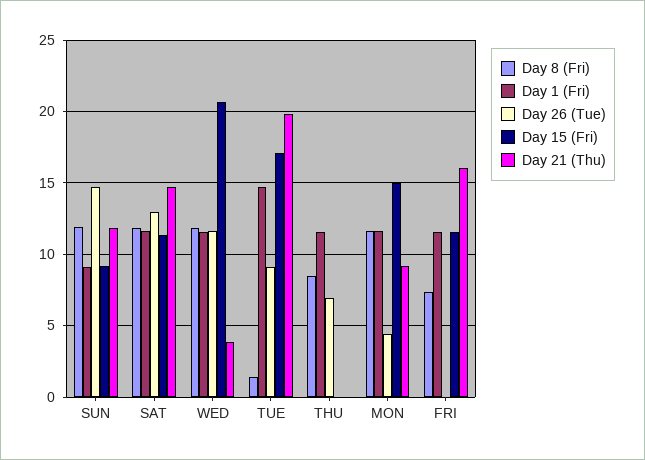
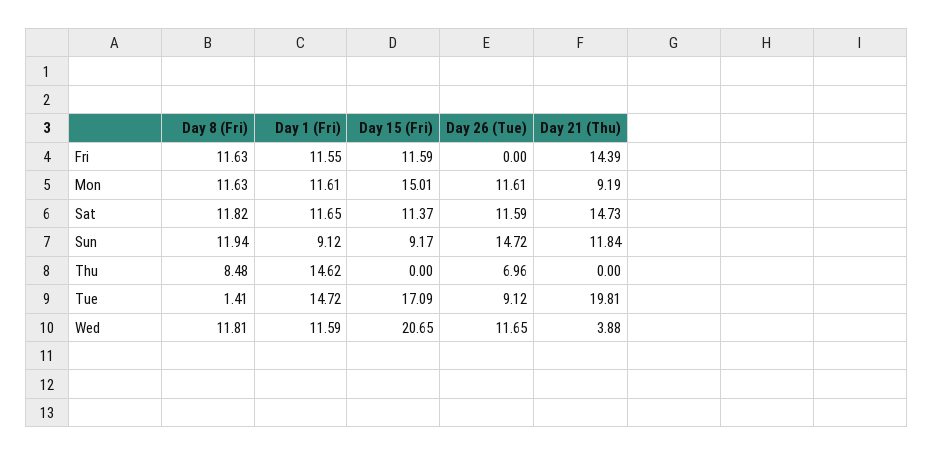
Day 26 (Tue), SAT: 13 -> 11.59
Day 1 (Fri), THU: 11.5 -> 14.62
Day 26 (Tue), MON: 4.5 -> 11.61
Day 8 (Fri), FRI: 7.5 -> 11.63
Day 21 (Thu), FRI: 16 -> 14.39

